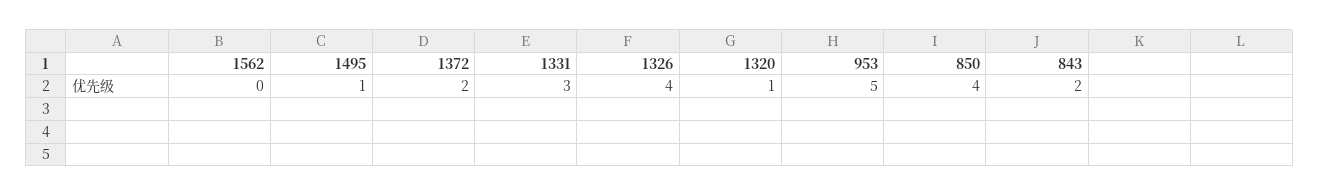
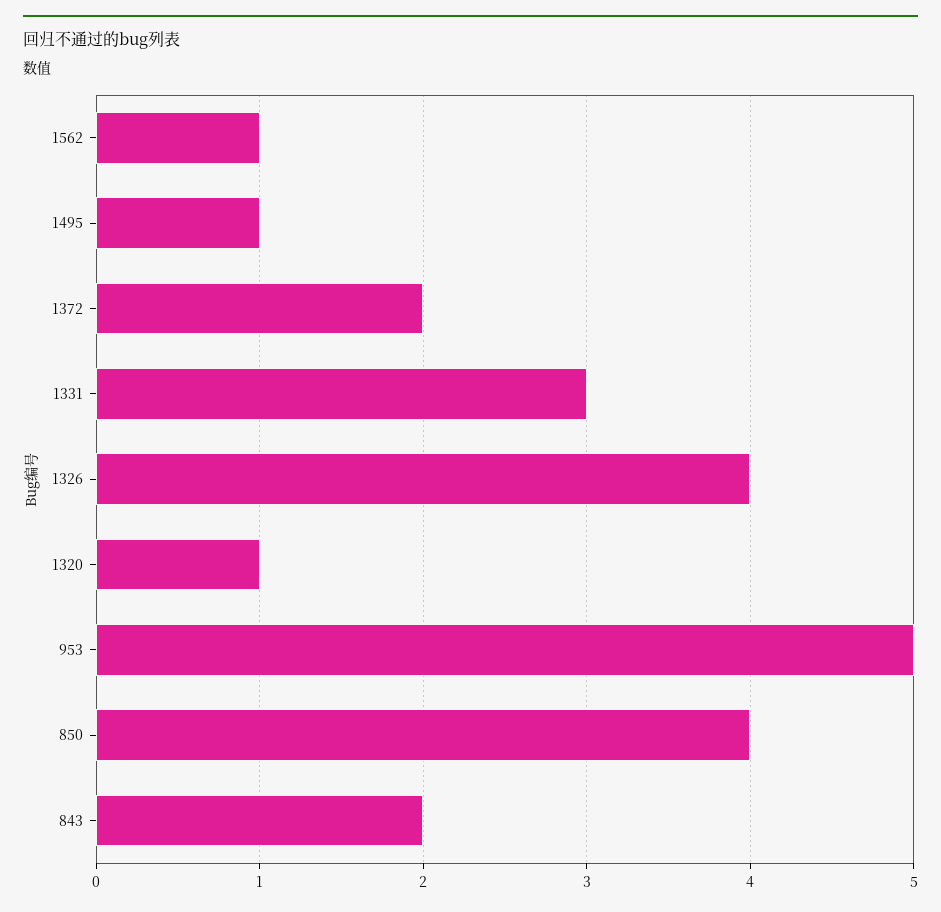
1562: 0 -> 1

